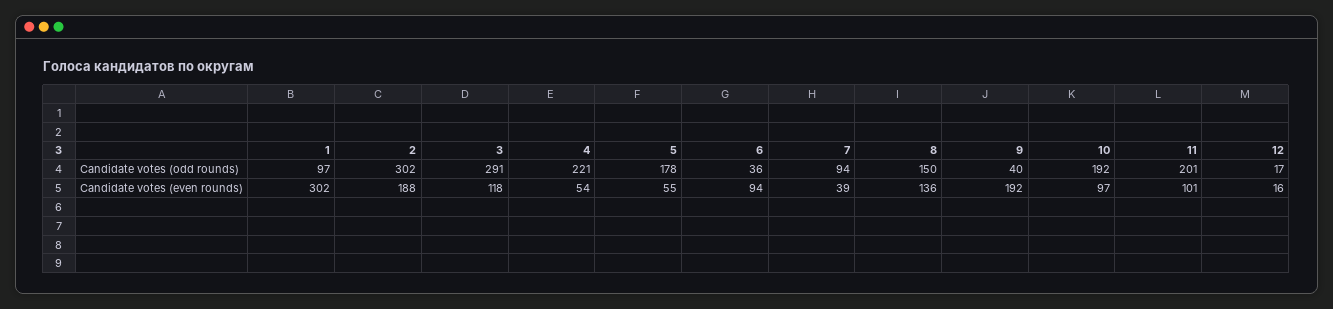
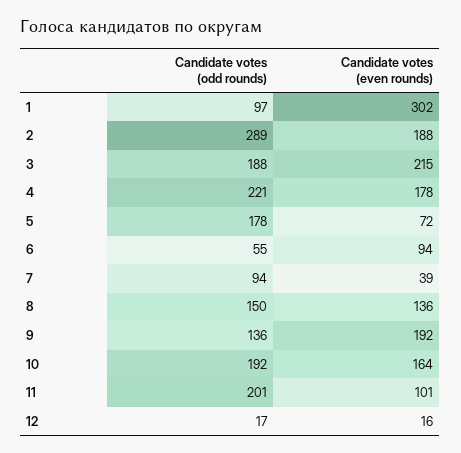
2, Candidate votes (odd rounds): 302 -> 289
3, Candidate votes (odd rounds): 291 -> 188
6, Candidate votes (odd rounds): 36 -> 55
9, Candidate votes (odd rounds): 40 -> 136
3, Candidate votes (even rounds): 118 -> 215
4, Candidate votes (even rounds): 54 -> 178
5, Candidate votes (even rounds): 55 -> 72
10, Candidate votes (even rounds): 97 -> 164

